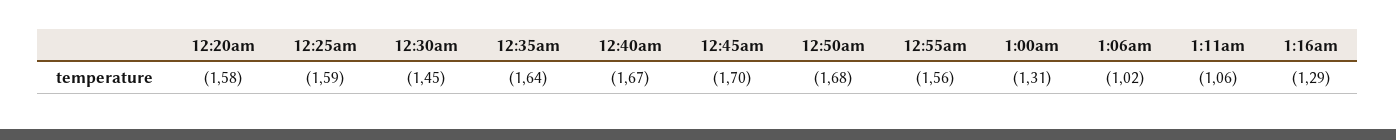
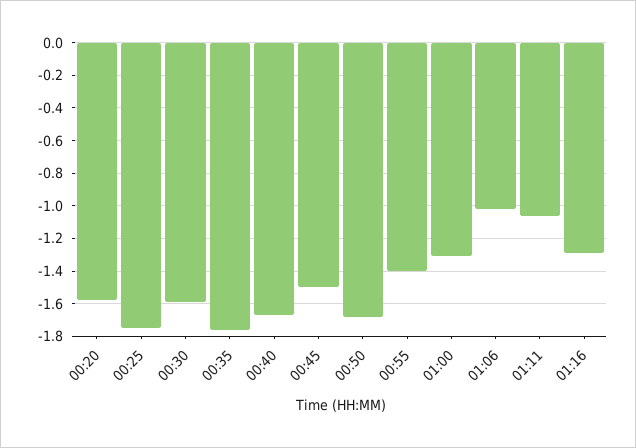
12:25am: -1.59 -> -1.75
12:30am: -1.45 -> -1.6
12:35am: -1.64 -> -1.75
12:45am: -1.7 -> -1.5
12:55am: -1.56 -> -1.4

